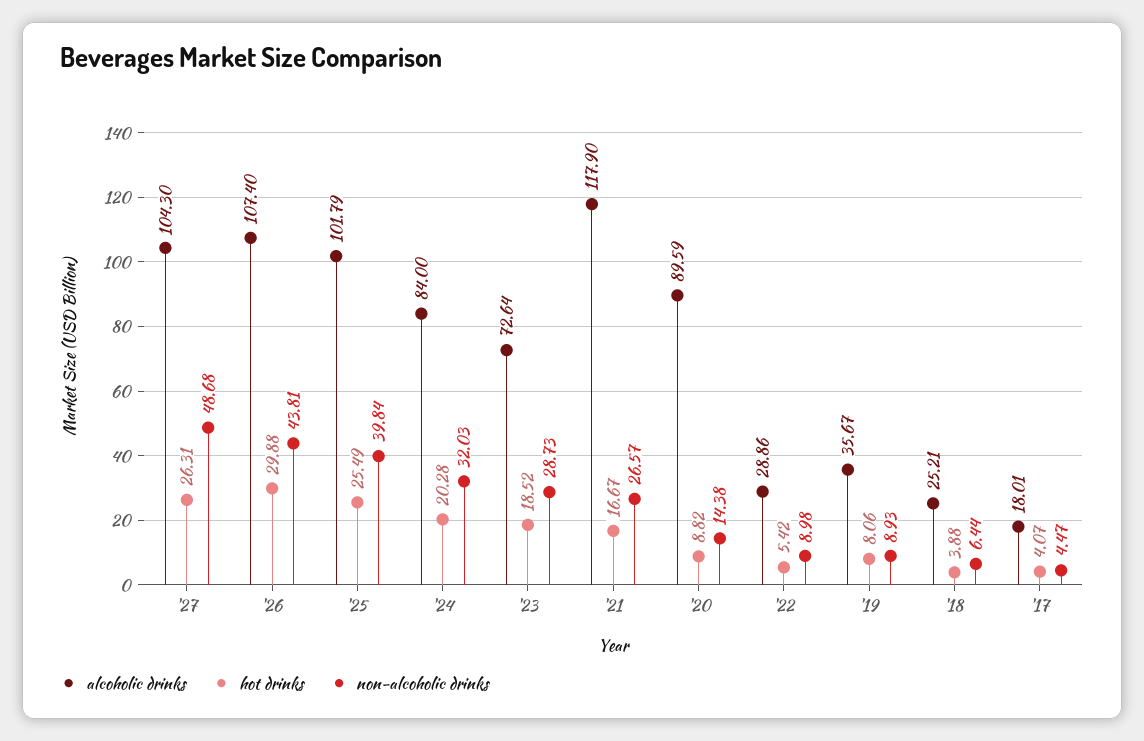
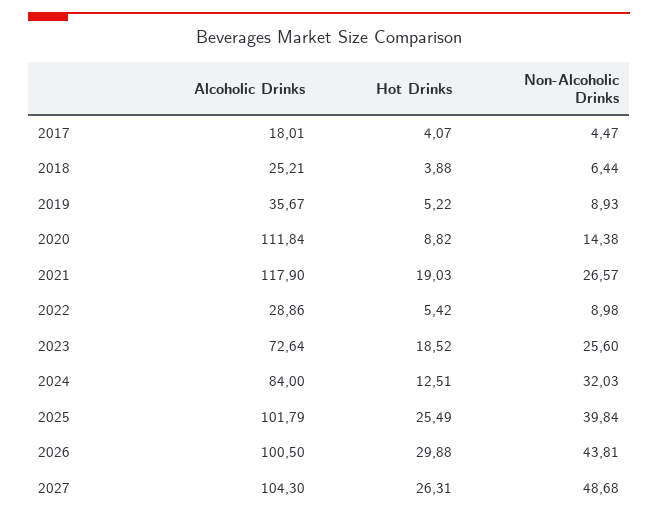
alcoholic drinks, '26: 107.4 -> 100.5
hot drinks, '24: 20.28 -> 12.51
non-alcoholic drinks, '23: 28.73 -> 25.6
hot drinks, '21: 16.67 -> 19.03
alcoholic drinks, '20: 89.59 -> 111.84
hot drinks, '19: 8.06 -> 5.22

